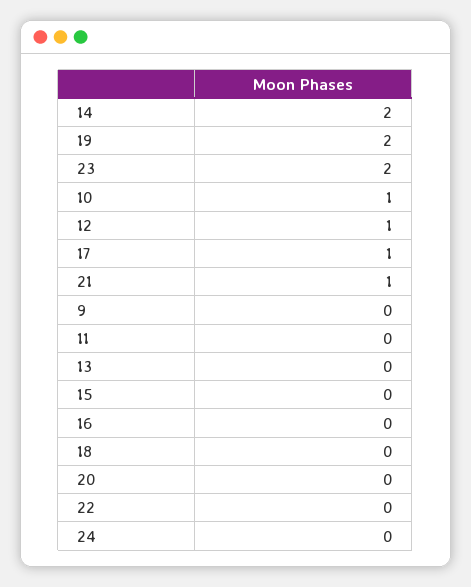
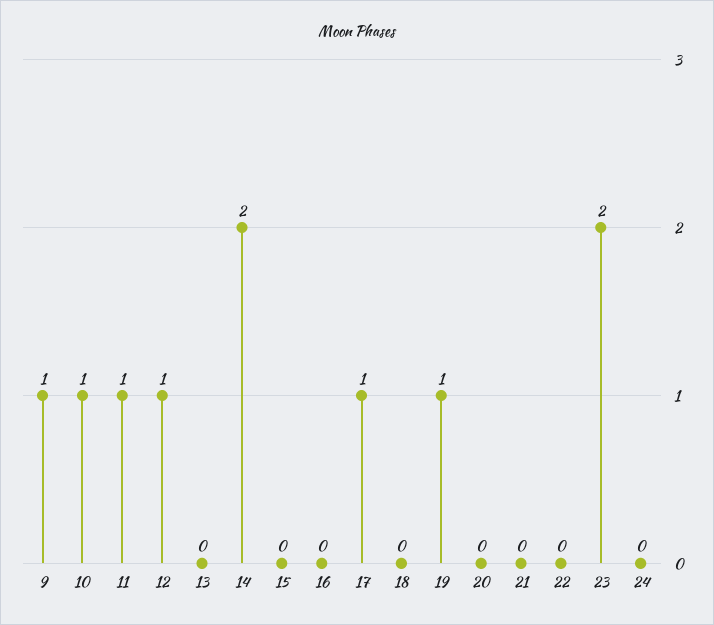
19: 2 -> 1
21: 1 -> 0
9: 0 -> 1
11: 0 -> 1

